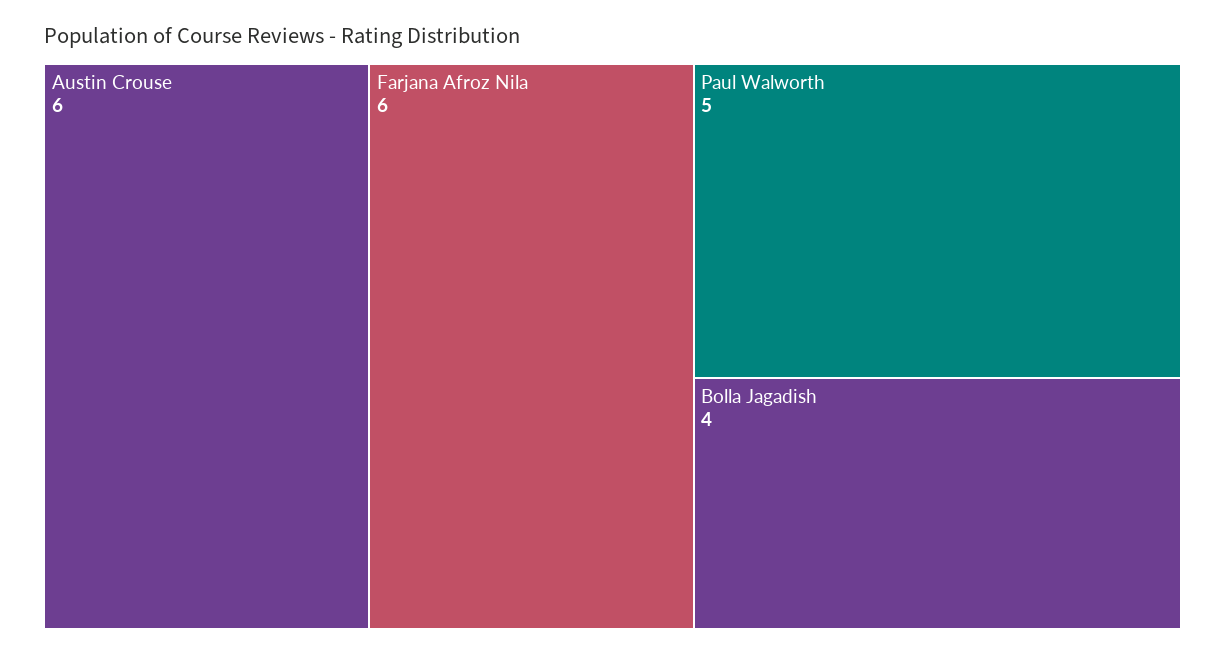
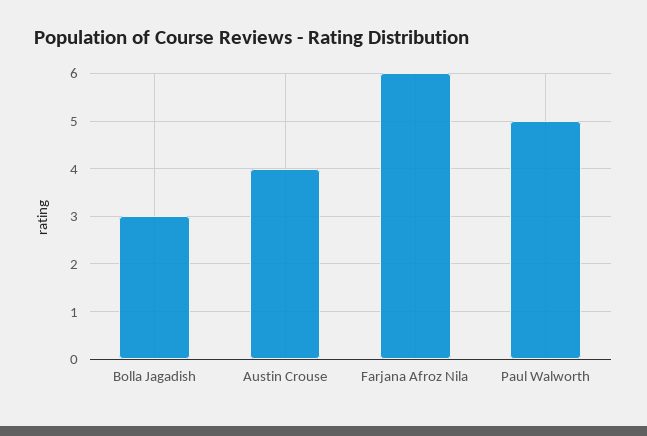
Austin Crouse: 6 -> 4
Bolla Jagadish: 4 -> 3

